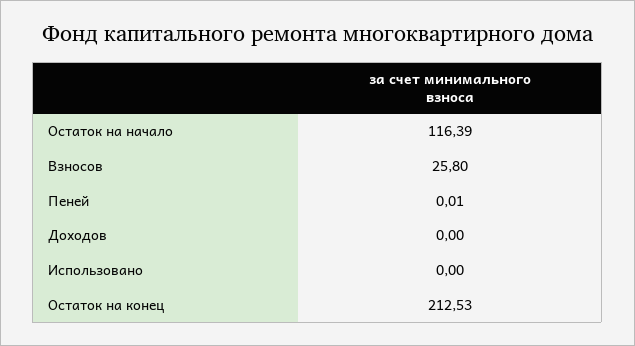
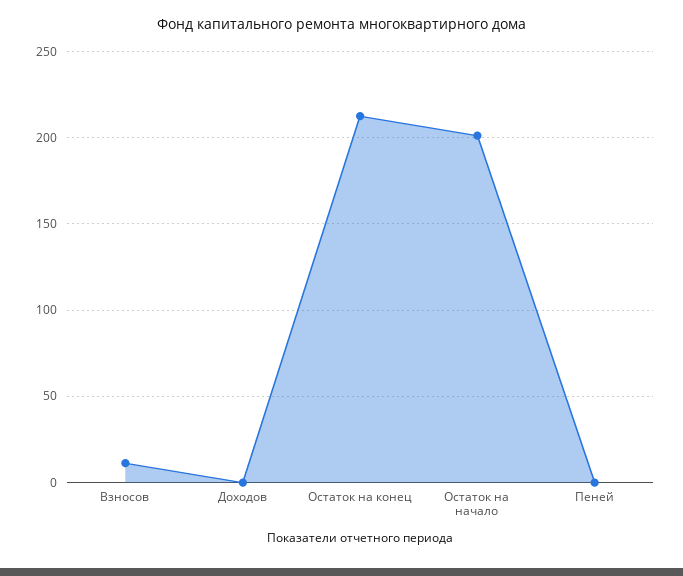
Остаток на начало: 116.39 -> 200
Взносов: 25.8 -> 10
Использовано: 0 -> none

